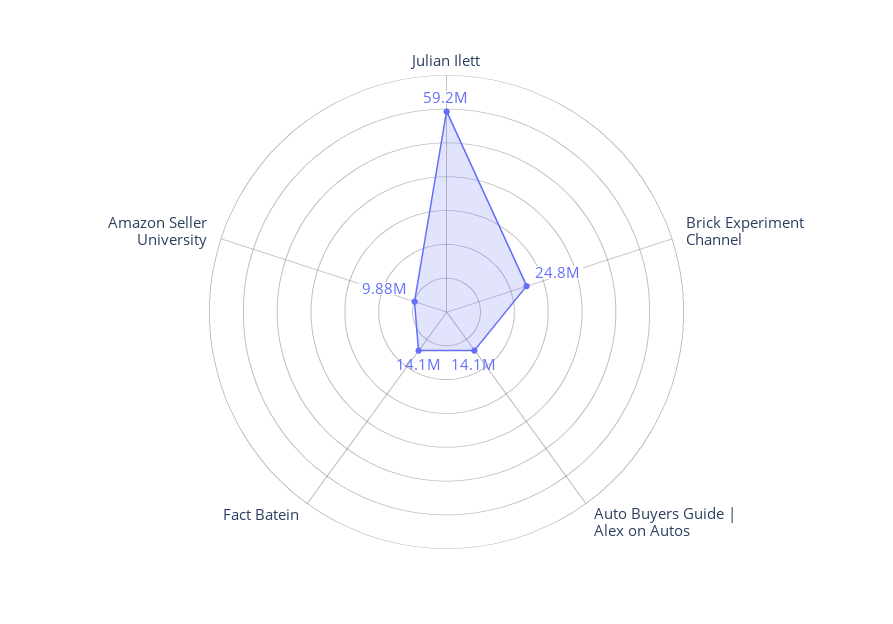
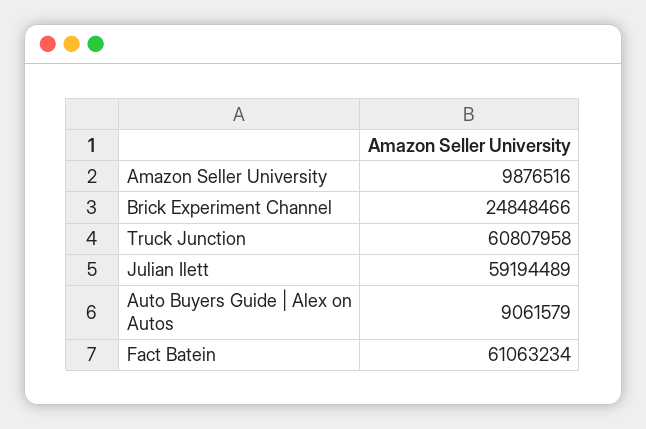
Auto Buyers Guide | Alex on Autos: 14100000 -> 9061579
Fact Batein: 14100000 -> 61063234
Truck Junction: none -> 60807958

